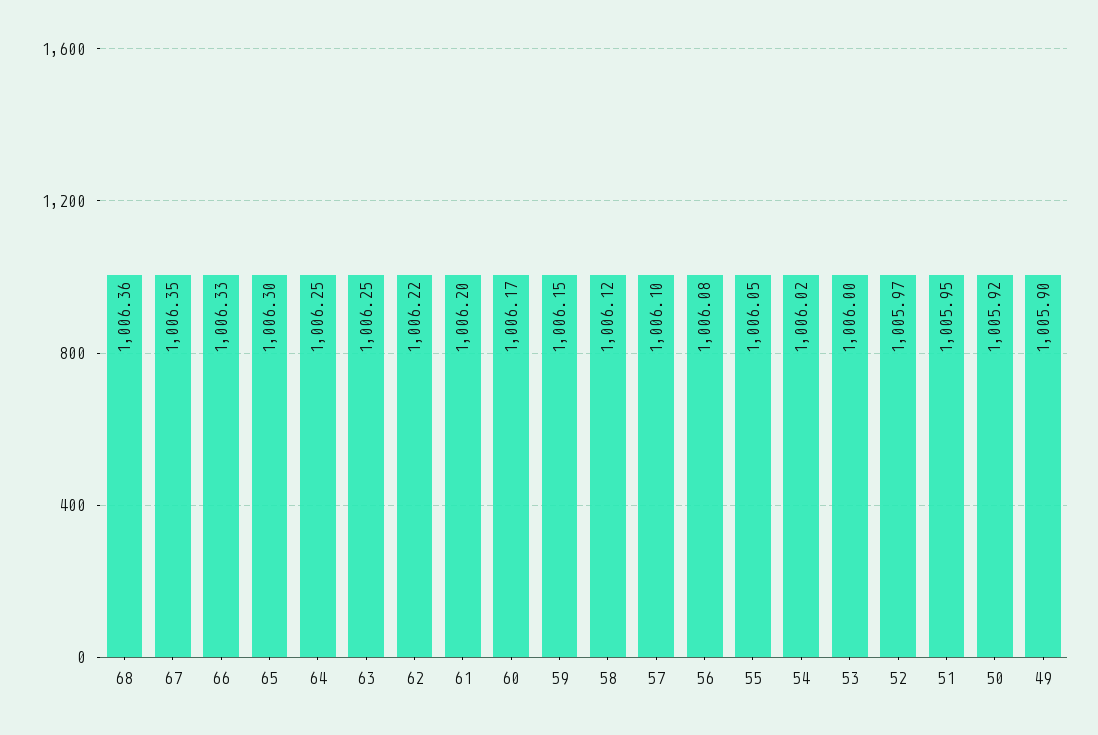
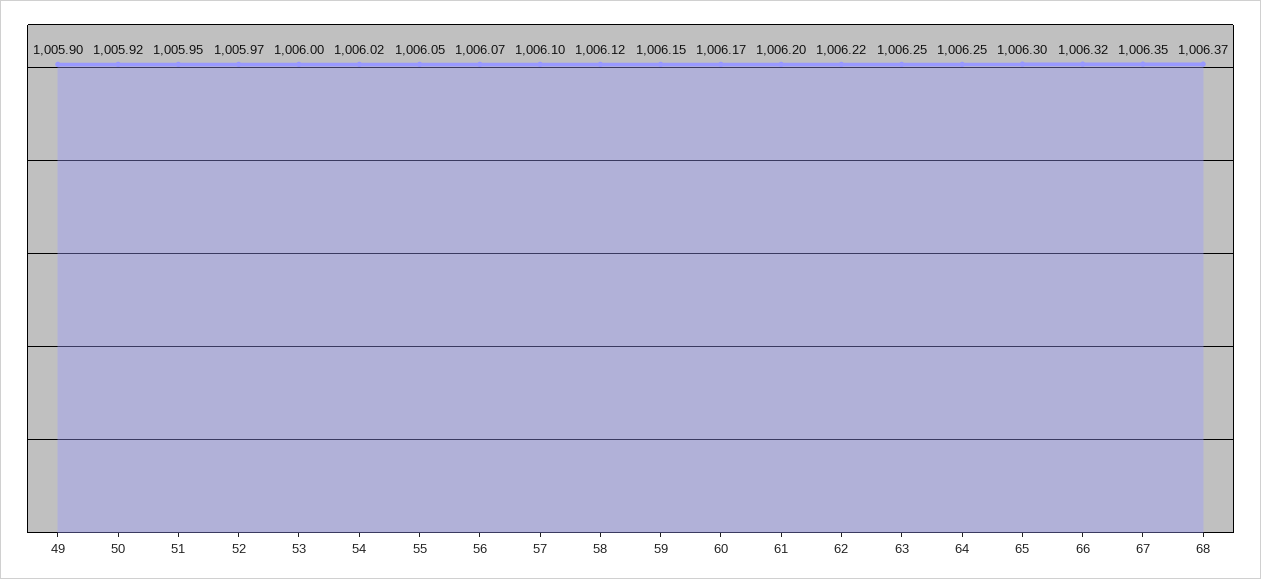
68: 1006.36 -> 1006.37
66: 1006.33 -> 1006.32
56: 1006.08 -> 1006.07

